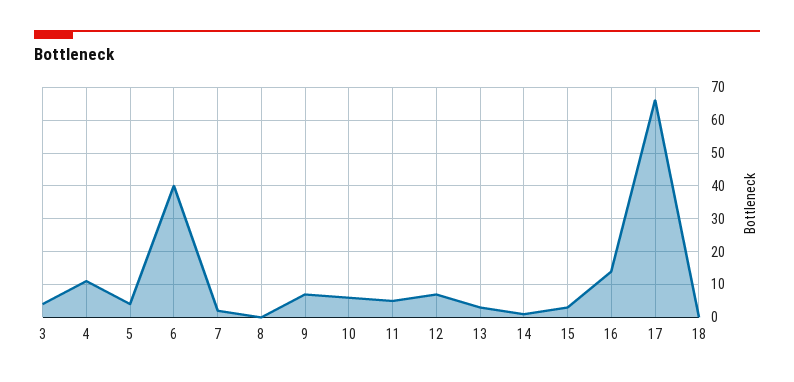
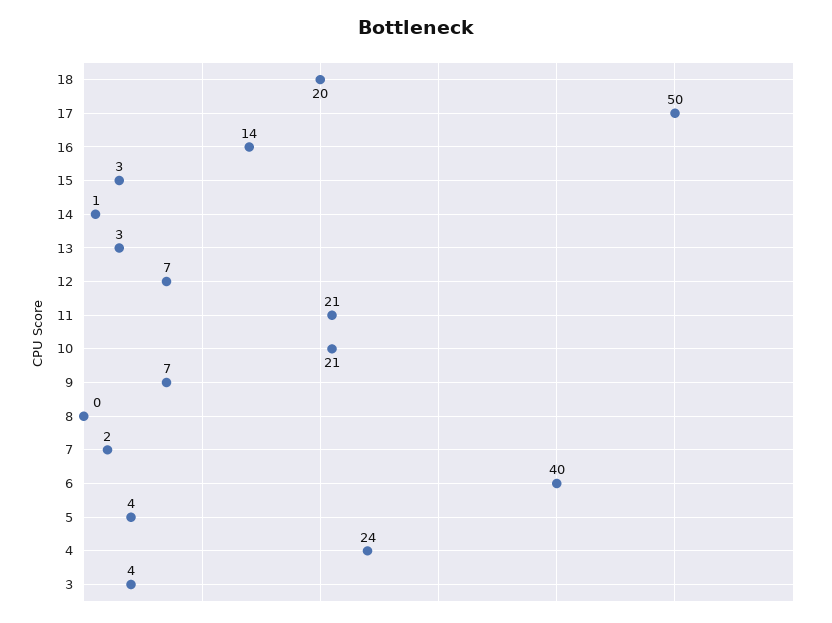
4: 10 -> 24
10: 5 -> 21
11: 5 -> 21
17: 65 -> 50
18: 0 -> 20

